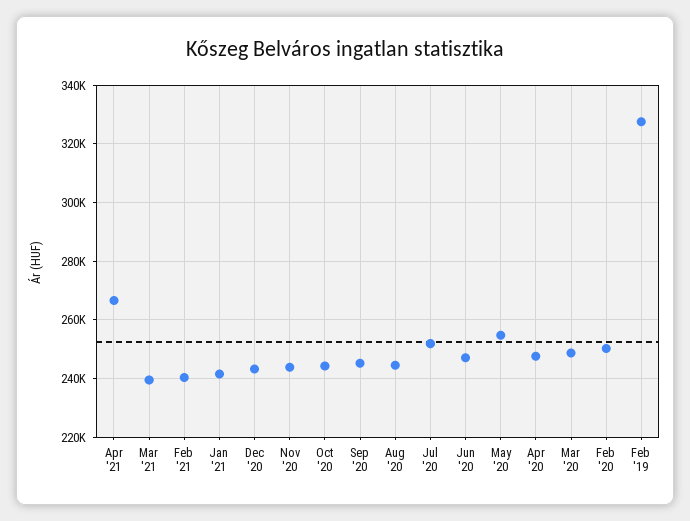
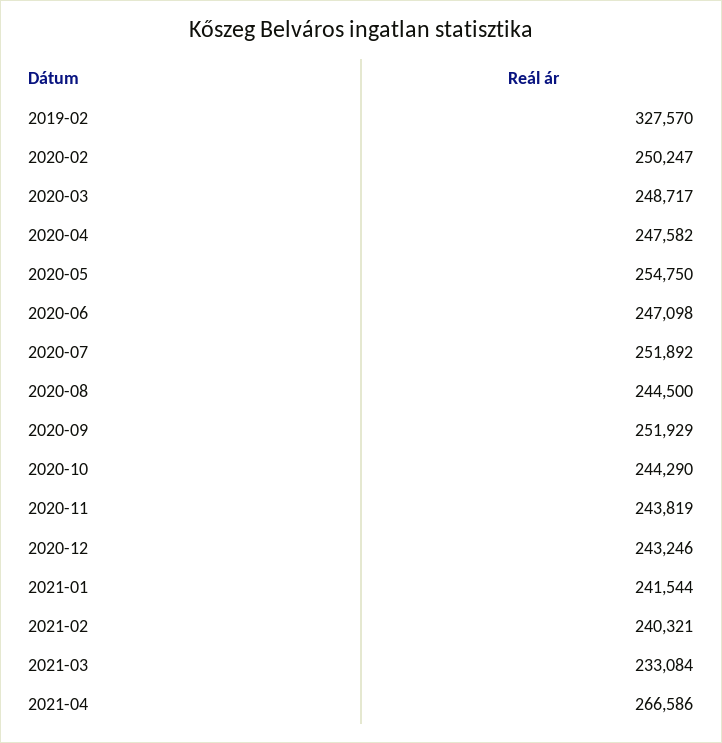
Mar '21: 240000 -> 233084
Sep '20: 245000 -> 251929

